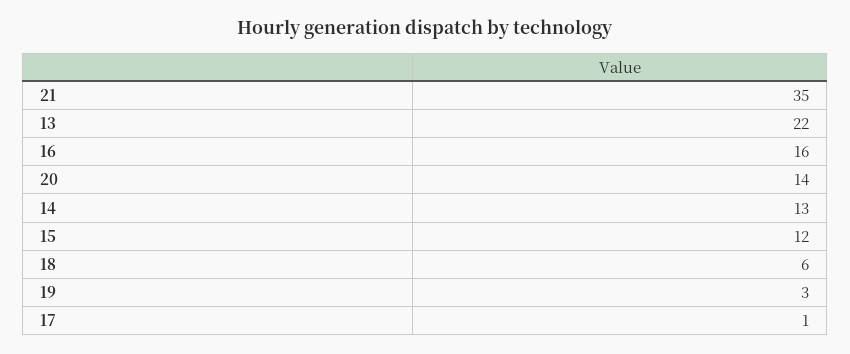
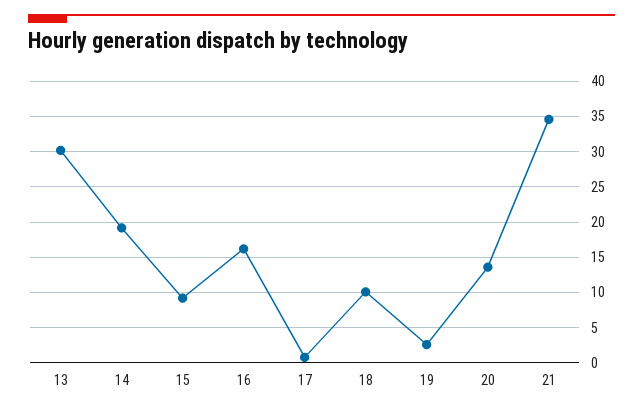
13: 22 -> 30
14: 13 -> 19
15: 12 -> 9
18: 6 -> 10

